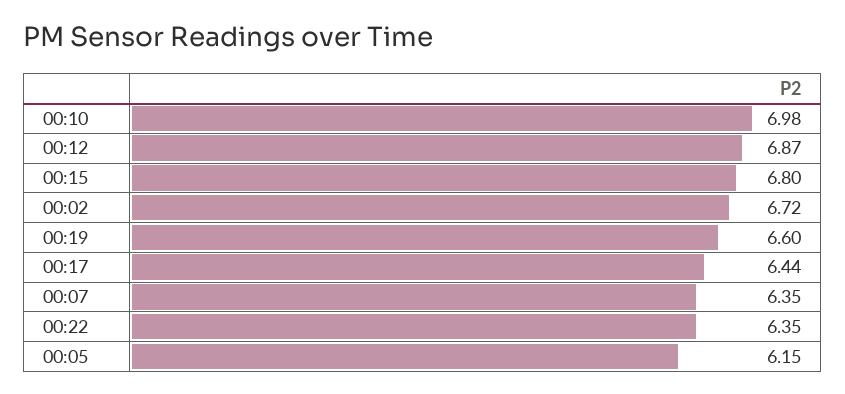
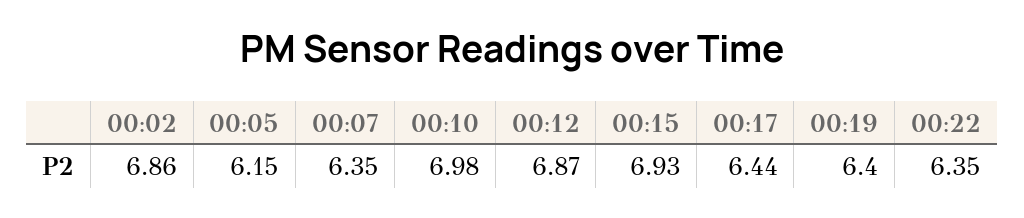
00:15: 6.8 -> 6.93
00:02: 6.72 -> 6.86
00:19: 6.6 -> 6.4

